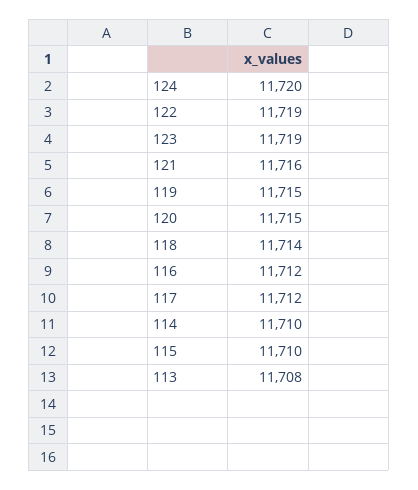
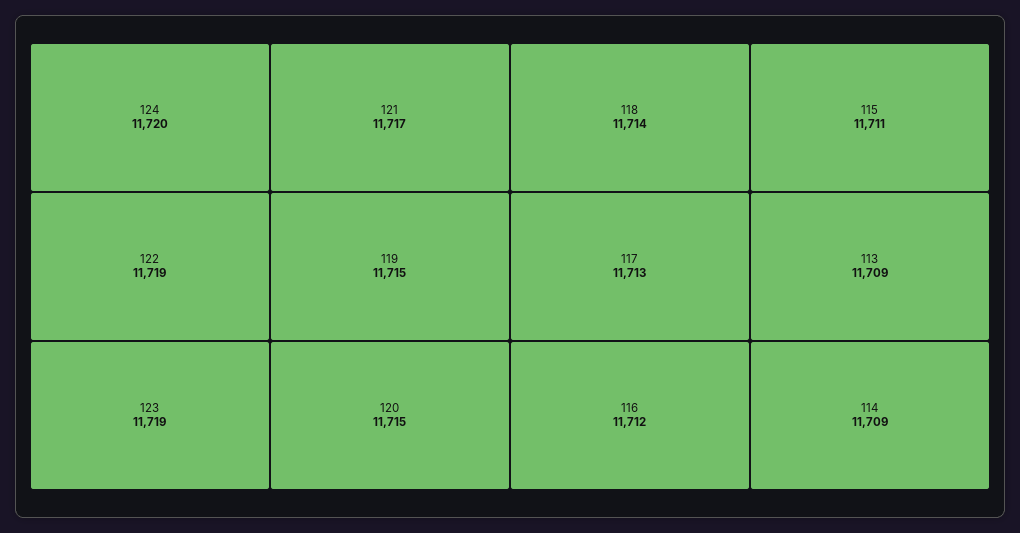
121: 11716 -> 11717
117: 11712 -> 11713
114: 11710 -> 11709
115: 11710 -> 11711
113: 11708 -> 11709

